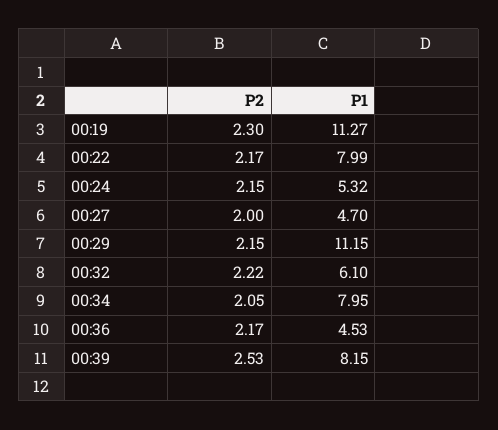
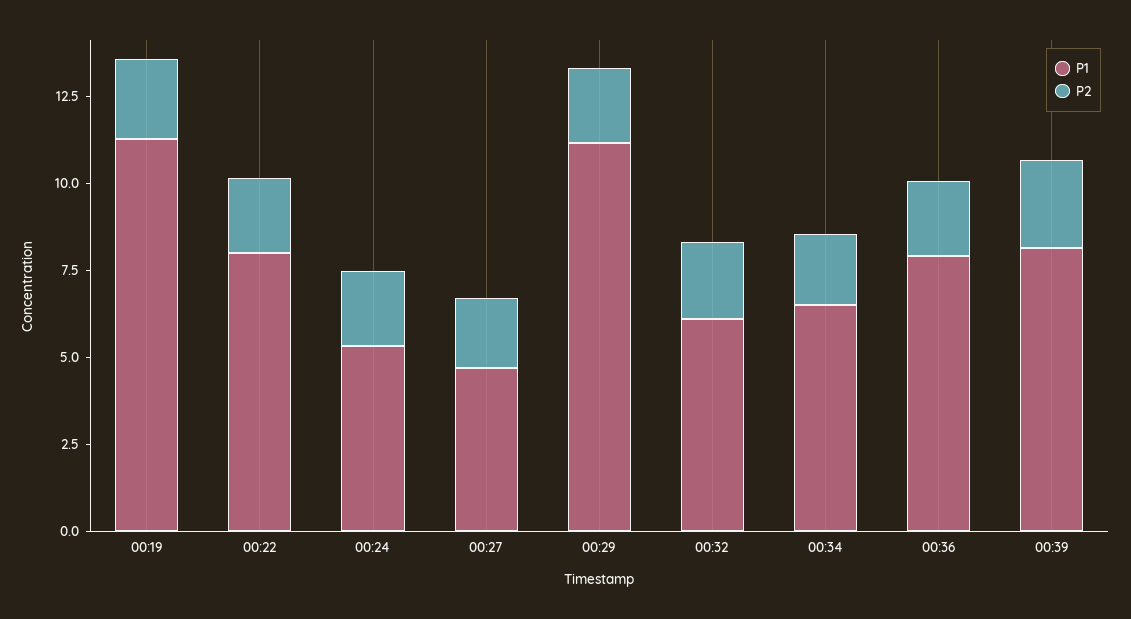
P1, 00:34: 7.95 -> 6.5
P1, 00:36: 4.53 -> 8

